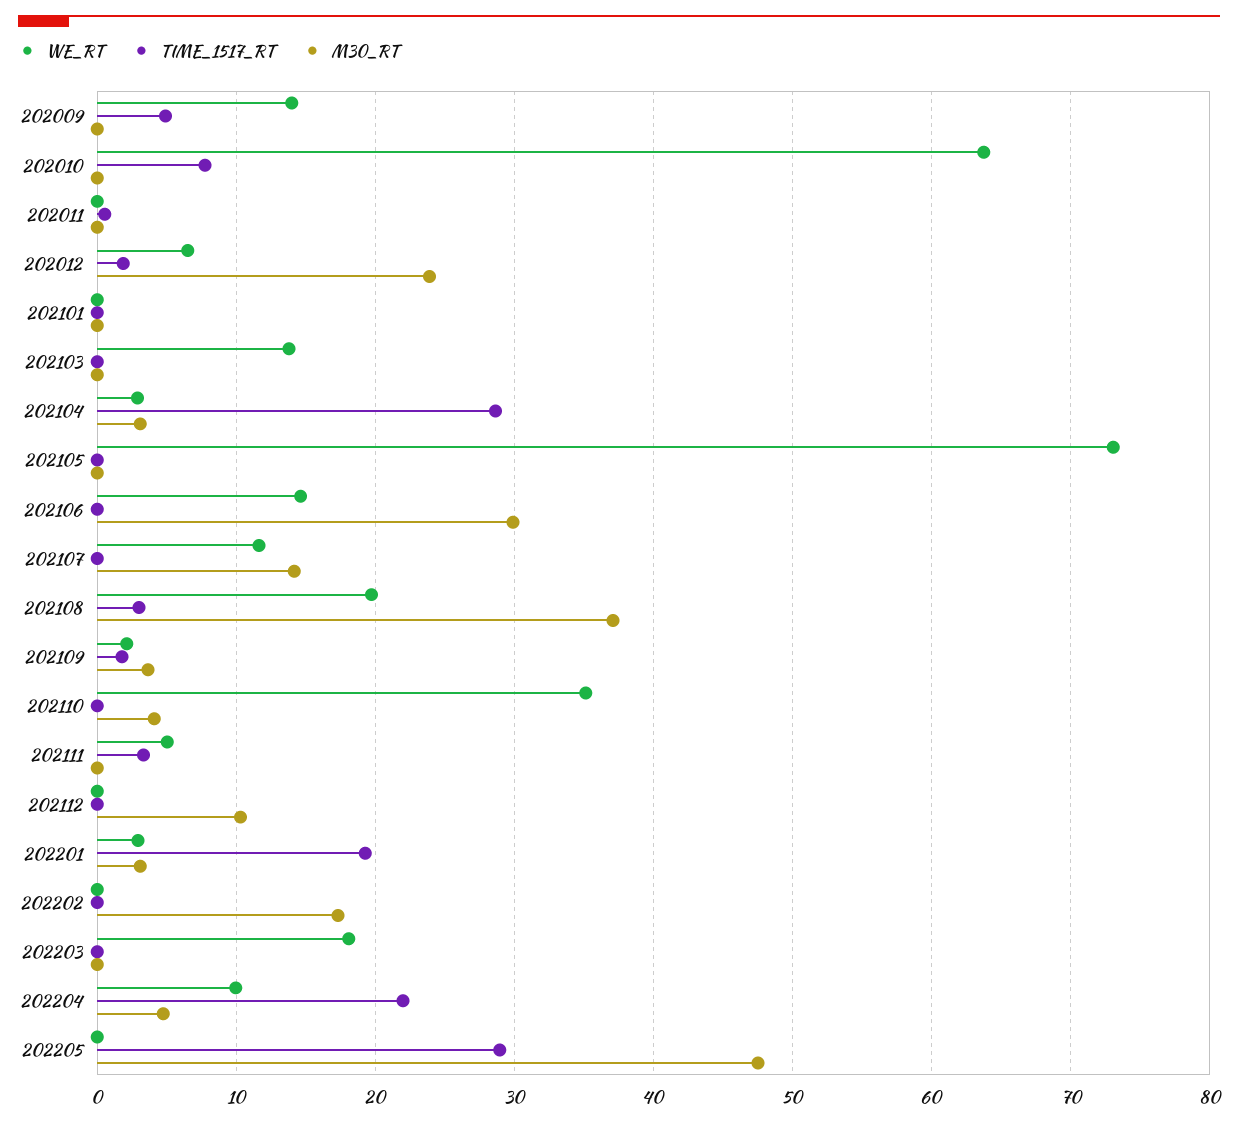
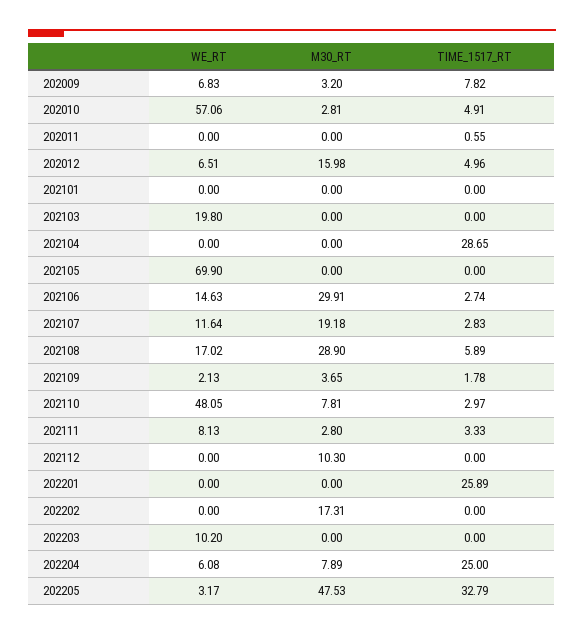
WE_RT, 202009: 14 -> 6.83
TIME_1517_RT, 202009: 5 -> 7.82
M30_RT, 202009: 0 -> 3.2
WE_RT, 202010: 64 -> 57.06
TIME_1517_RT, 202010: 8 -> 4.91
M30_RT, 202010: 0 -> 2.81
TIME_1517_RT, 202012: 2 -> 4.96
M30_RT, 202012: 24 -> 15.98
WE_RT, 202103: 14 -> 19.8
WE_RT, 202104: 3 -> 0
M30_RT, 202104: 3 -> 0
WE_RT, 202105: 73 -> 69.9
TIME_1517_RT, 202106: 0 -> 2.74
TIME_1517_RT, 202107: 0 -> 2.83
M30_RT, 202107: 14 -> 19.18
WE_RT, 202108: 20 -> 17.02
TIME_1517_RT, 202108: 3 -> 5.89
M30_RT, 202108: 37 -> 28.9
WE_RT, 202110: 35 -> 48.05
TIME_1517_RT, 202110: 0 -> 2.97
M30_RT, 202110: 4 -> 7.81
WE_RT, 202111: 5 -> 8.13
M30_RT, 202111: 0 -> 2.8
WE_RT, 202201: 3 -> 0
TIME_1517_RT, 202201: 19 -> 25.89
M30_RT, 202201: 3 -> 0
WE_RT, 202203: 18 -> 10.2
WE_RT, 202204: 10 -> 6.08
TIME_1517_RT, 202204: 22 -> 25
M30_RT, 202204: 5 -> 7.89
WE_RT, 202205: 0 -> 3.17
TIME_1517_RT, 202205: 29 -> 32.79

